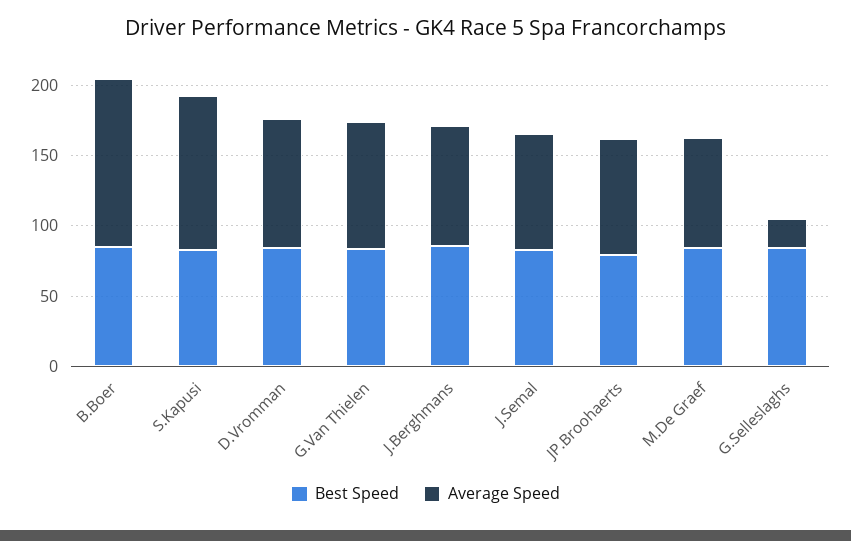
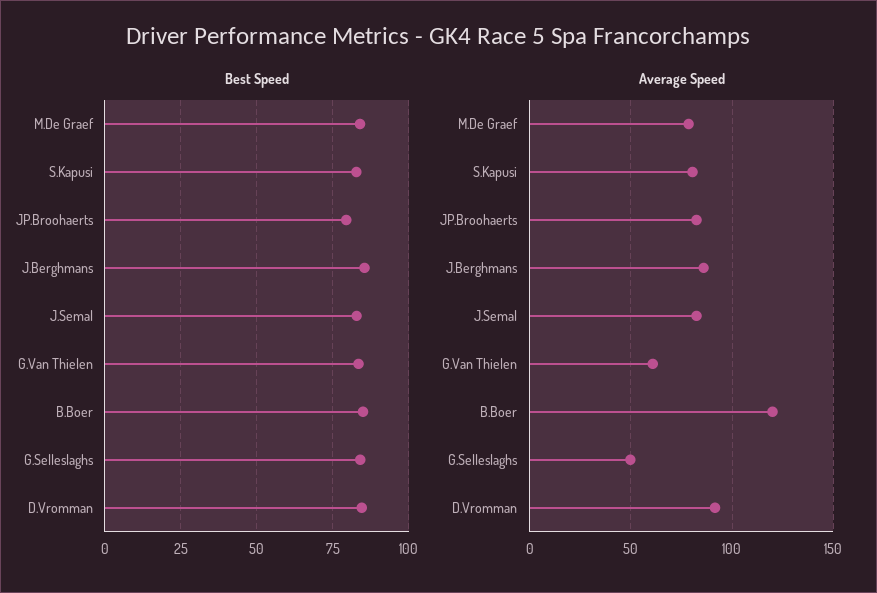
Average Speed, S.Kapusi: 110 -> 80
Average Speed, G.Van Thielen: 90 -> 60
Average Speed, G.Selleslaghs: 20 -> 50

